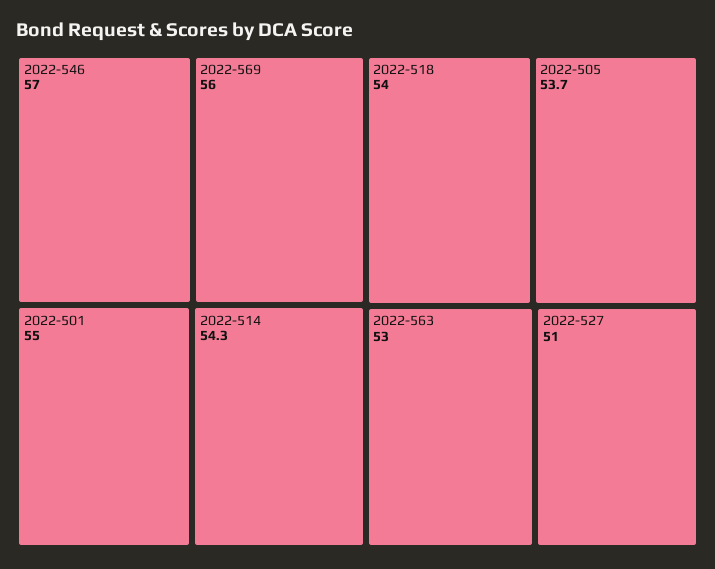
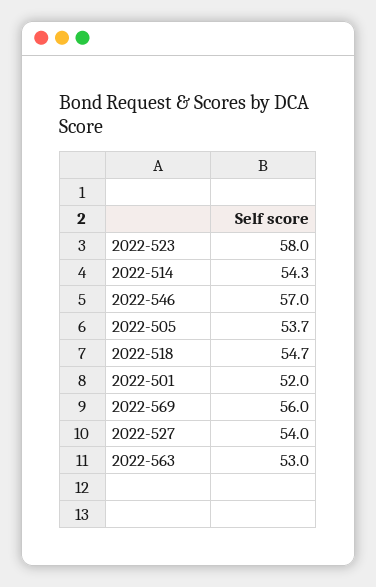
2022-501: 55 -> 52
2022-518: 54 -> 54.7
2022-527: 51 -> 54
2022-523: none -> 58

